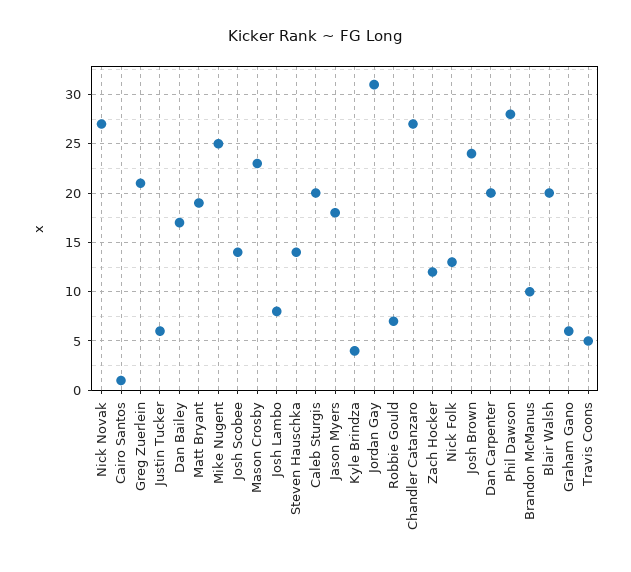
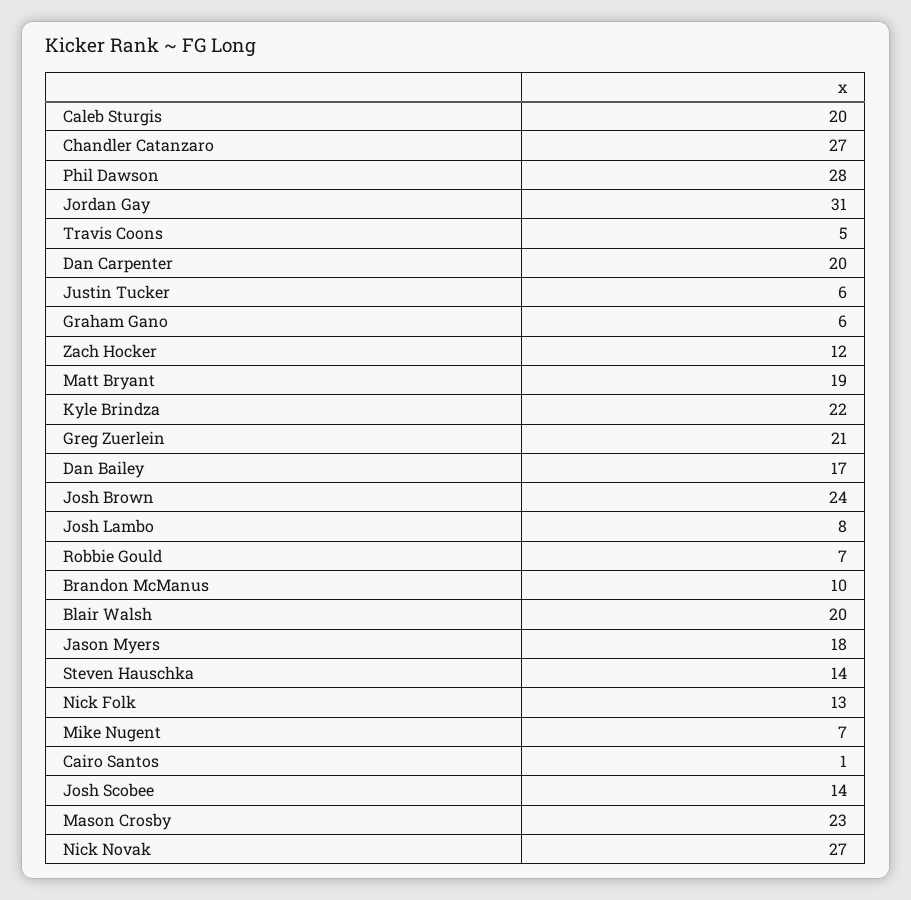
Mike Nugent: 25 -> 7
Kyle Brindza: 4 -> 22

